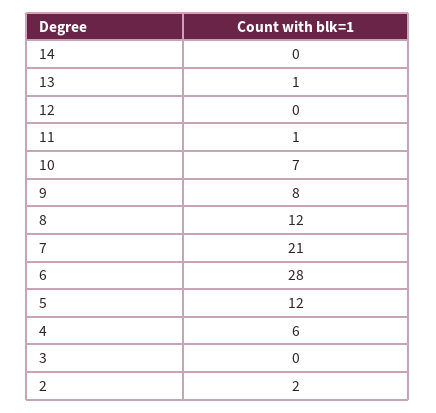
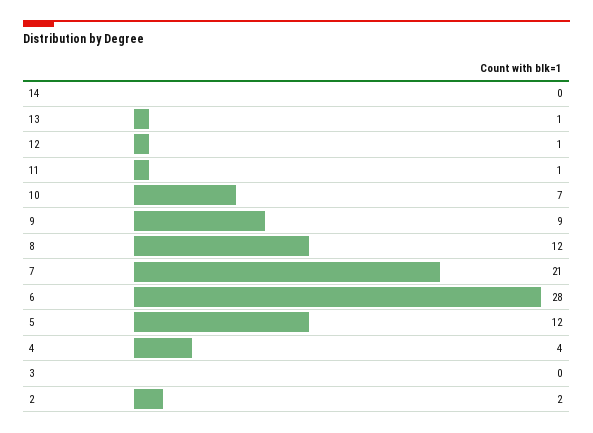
12: 0 -> 1
9: 8 -> 9
4: 6 -> 4

